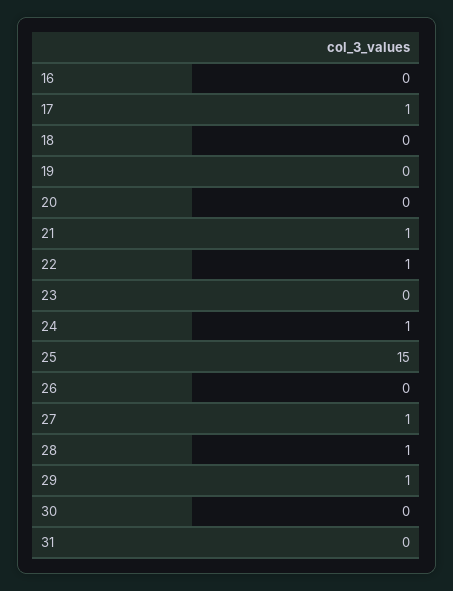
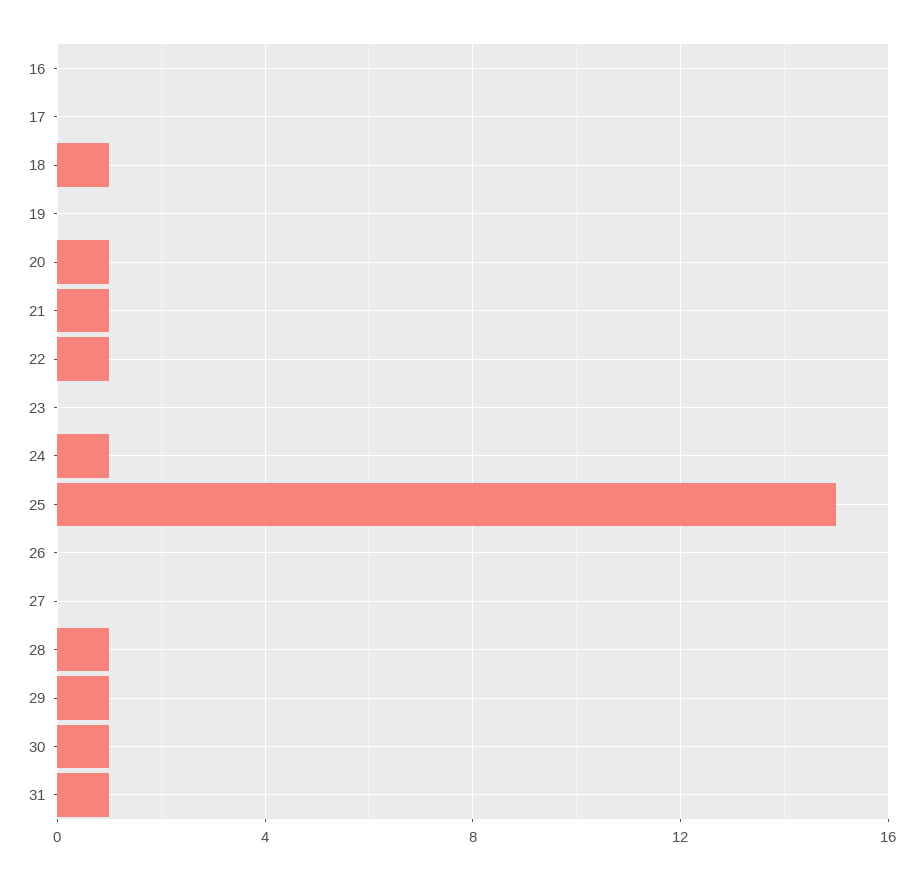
17: 1 -> 0
18: 0 -> 1
20: 0 -> 1
27: 1 -> 0
30: 0 -> 1
31: 0 -> 1

